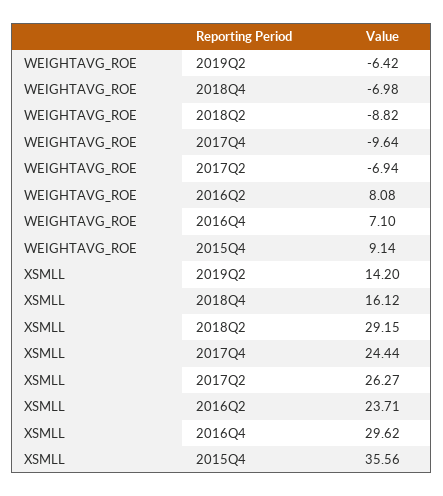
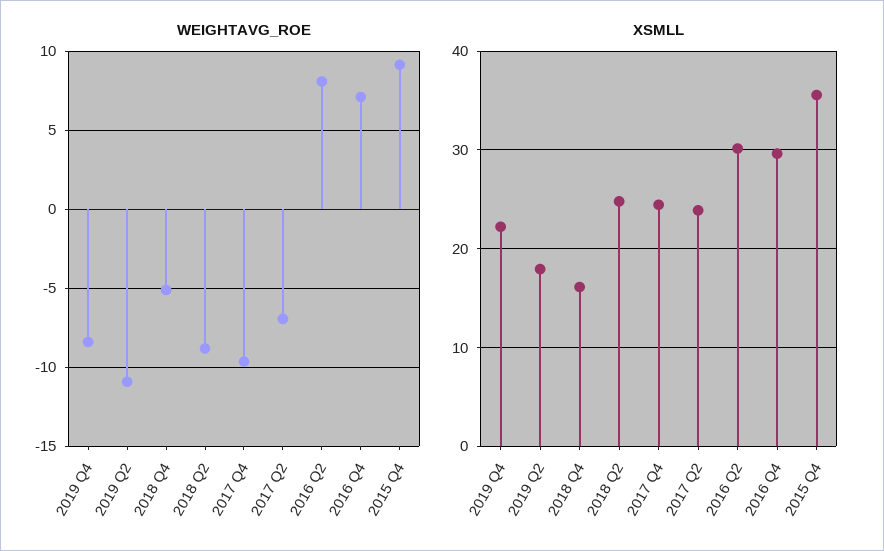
WEIGHTAVG_ROE, 2019Q2: -6.42 -> -11
WEIGHTAVG_ROE, 2018Q4: -6.98 -> -5
XSMLL, 2019Q2: 14.2 -> 18
XSMLL, 2018Q2: 29.15 -> 25
XSMLL, 2017Q2: 26.27 -> 24
XSMLL, 2016Q2: 23.71 -> 30
WEIGHTAVG_ROE, 2019 Q4: none -> -8.5
XSMLL, 2019 Q4: none -> 22

